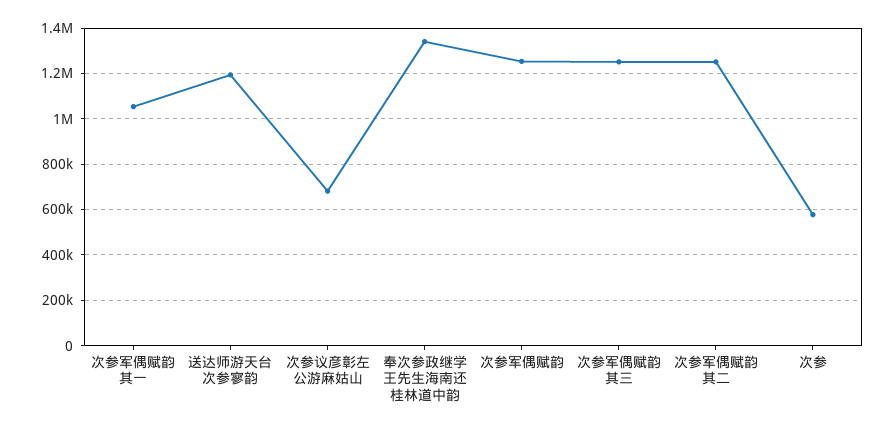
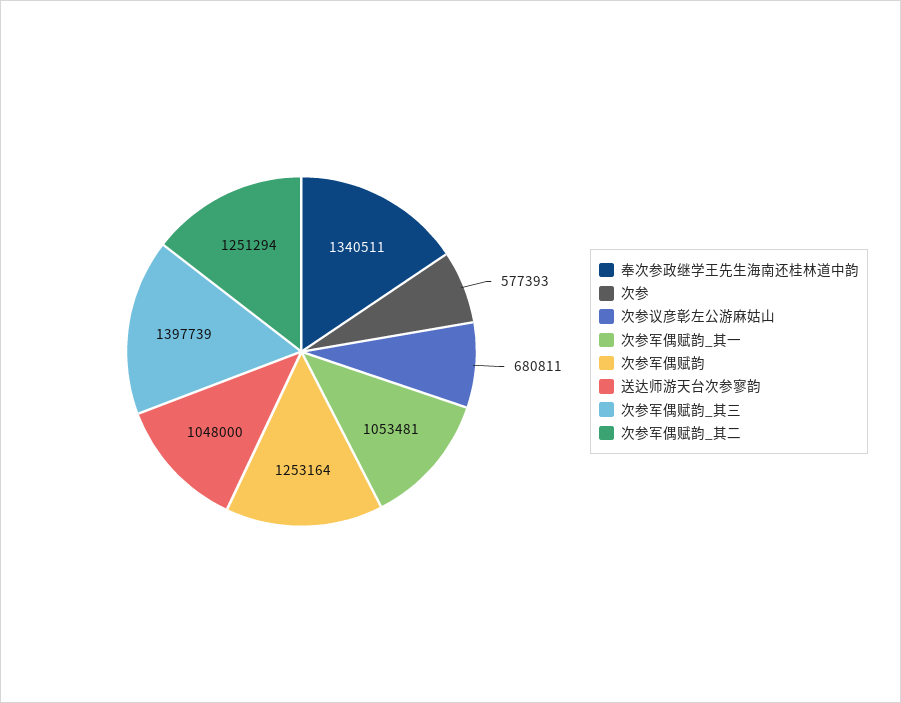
送达师游天台次参寥韵: 1200000 -> 1048000
次参军偶赋韵 其三: 1250000 -> 1397739

